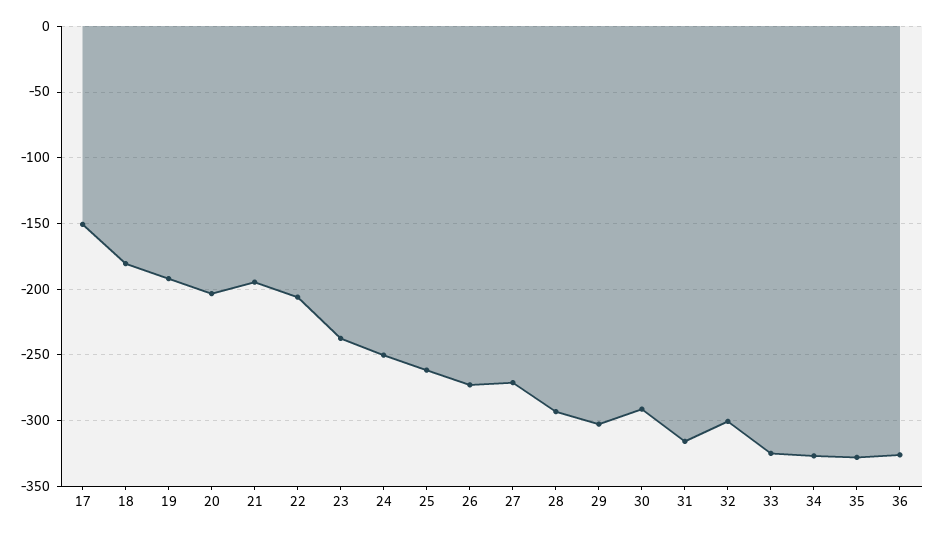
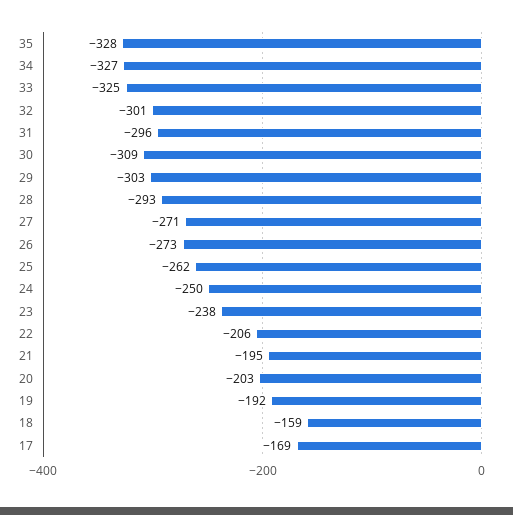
17: -150 -> -169
18: -180 -> -159
30: -290 -> -309
31: -315 -> -296
36: -325 -> none

